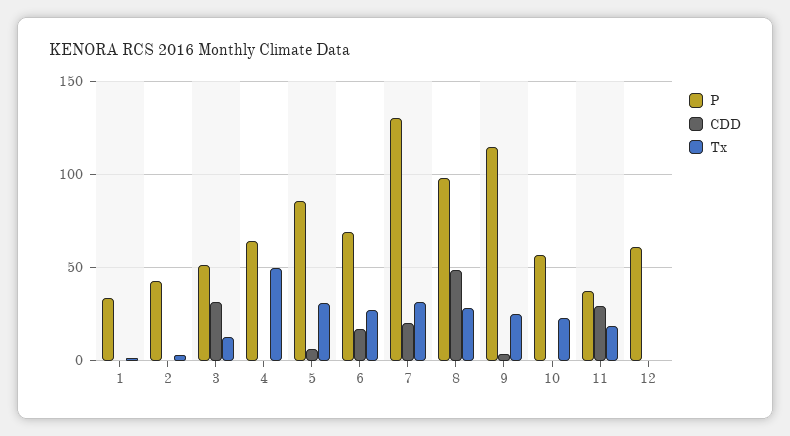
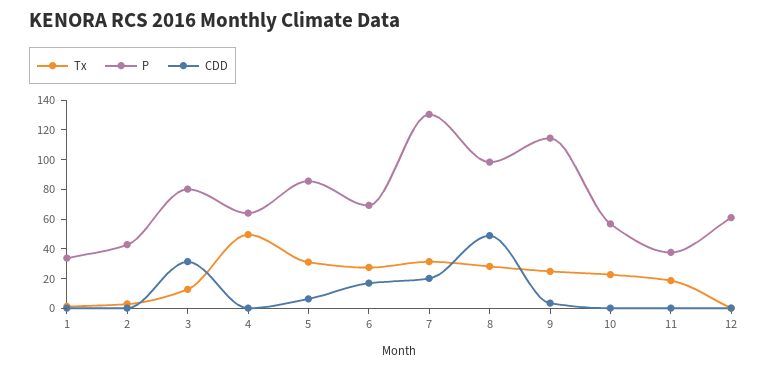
P, 3: 50 -> 80
CDD, 11: 30 -> 0

